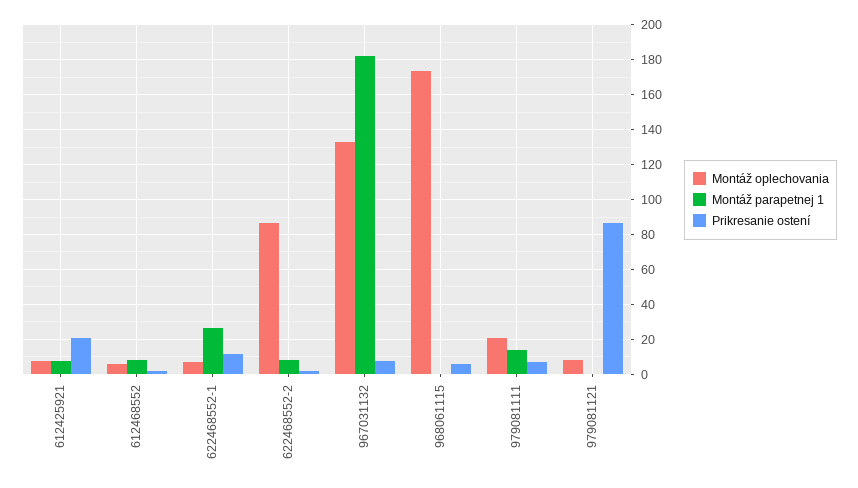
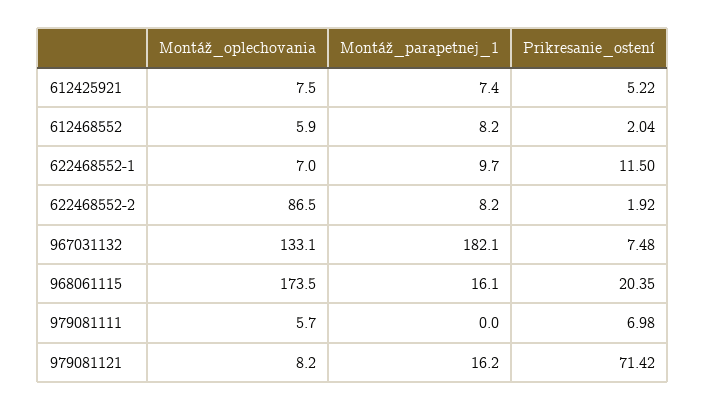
Prikresanie ostení, 612425921: 20 -> 5.22
Montáž parapetnej 1, 622468552-1: 25 -> 9.7
Montáž parapetnej 1, 968061115: 0 -> 16.1
Prikresanie ostení, 968061115: 5 -> 20.35
Montáž oplechovania, 979081111: 20 -> 5.7
Montáž parapetnej 1, 979081111: 15 -> 0
Montáž parapetnej 1, 979081121: 0 -> 16.2
Prikresanie ostení, 979081121: 85 -> 71.42

